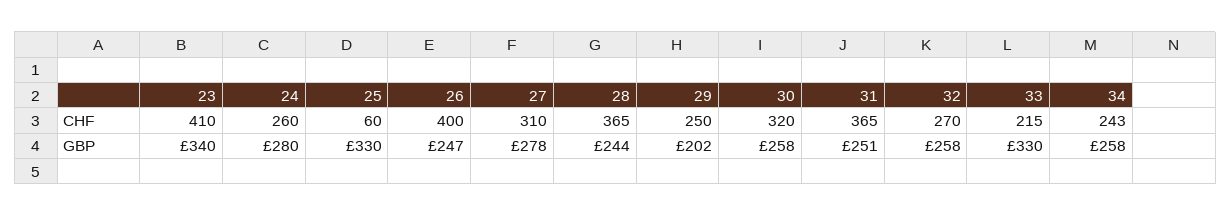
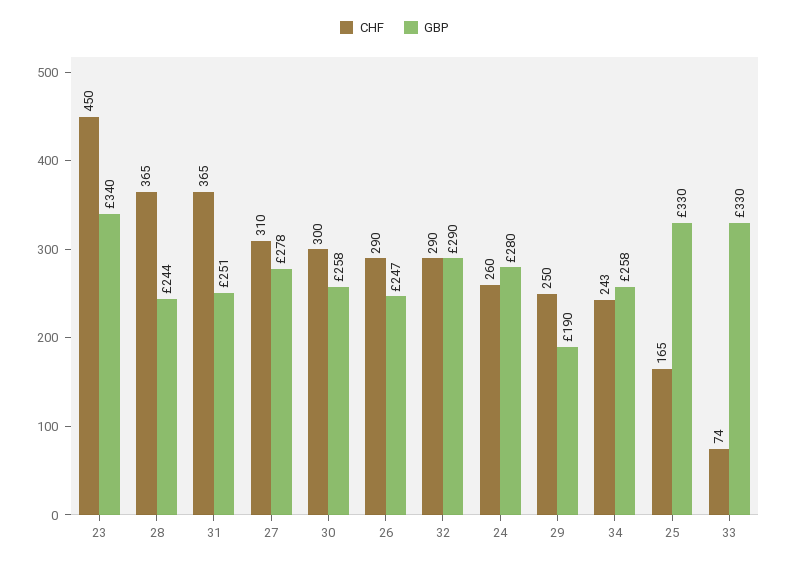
CHF, 23: 410 -> 450
CHF, 25: 60 -> 165
CHF, 26: 400 -> 290
CHF, 30: 320 -> 300
CHF, 32: 270 -> 290
CHF, 33: 215 -> 74
GBP, 29: 202 -> 190
GBP, 32: 258 -> 290

